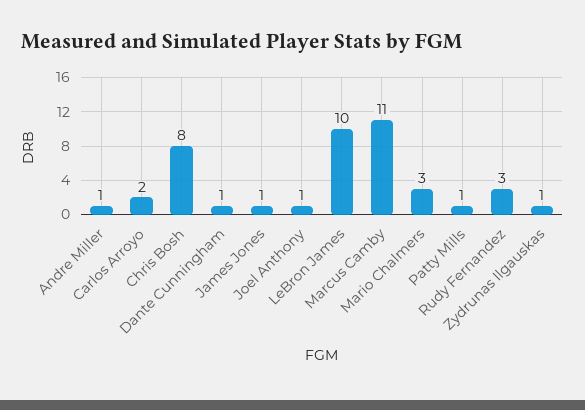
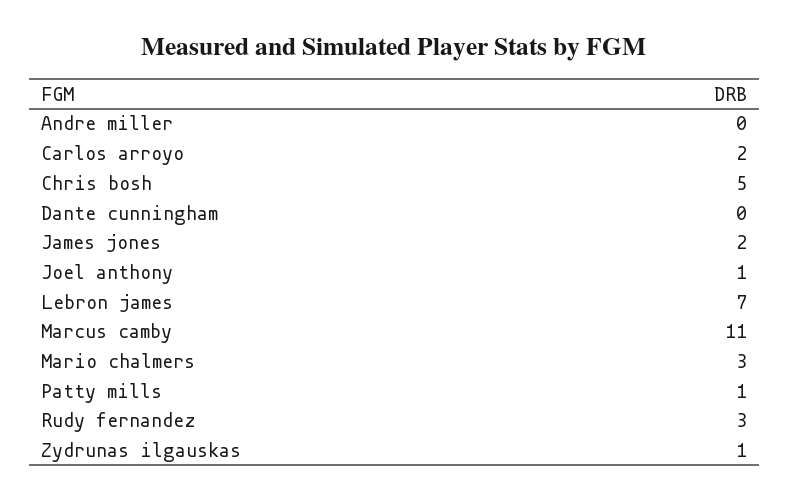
Andre Miller: 1 -> 0
Chris Bosh: 8 -> 5
Dante Cunningham: 1 -> 0
James Jones: 1 -> 2
LeBron James: 10 -> 7

